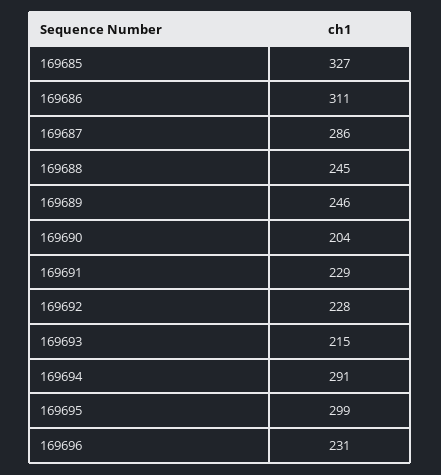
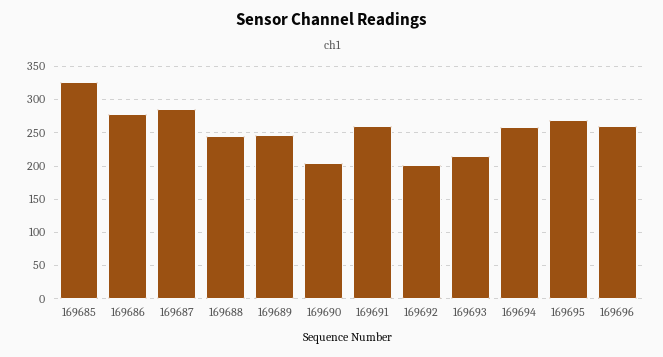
169686: 311 -> 280
169691: 229 -> 260
169692: 228 -> 200
169694: 291 -> 260
169695: 299 -> 270
169696: 231 -> 260

